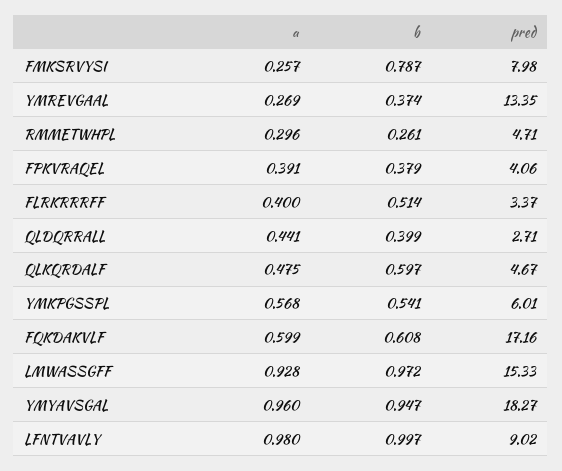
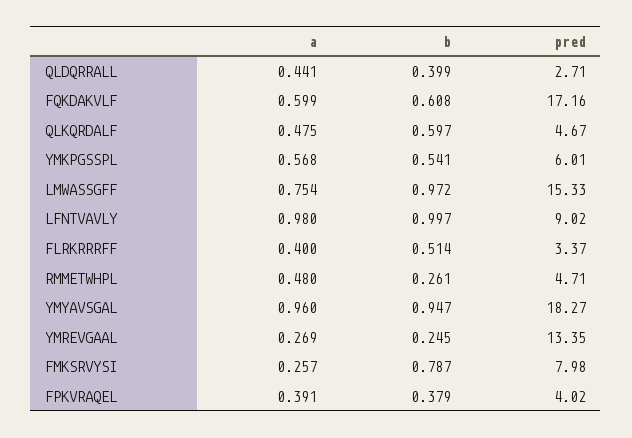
b, YMREVGAAL: 0.374 -> 0.245
a, RMMETWHPL: 0.296 -> 0.48
pred, FPKVRAQEL: 4.06 -> 4.02
a, LMWASSGFF: 0.928 -> 0.754

